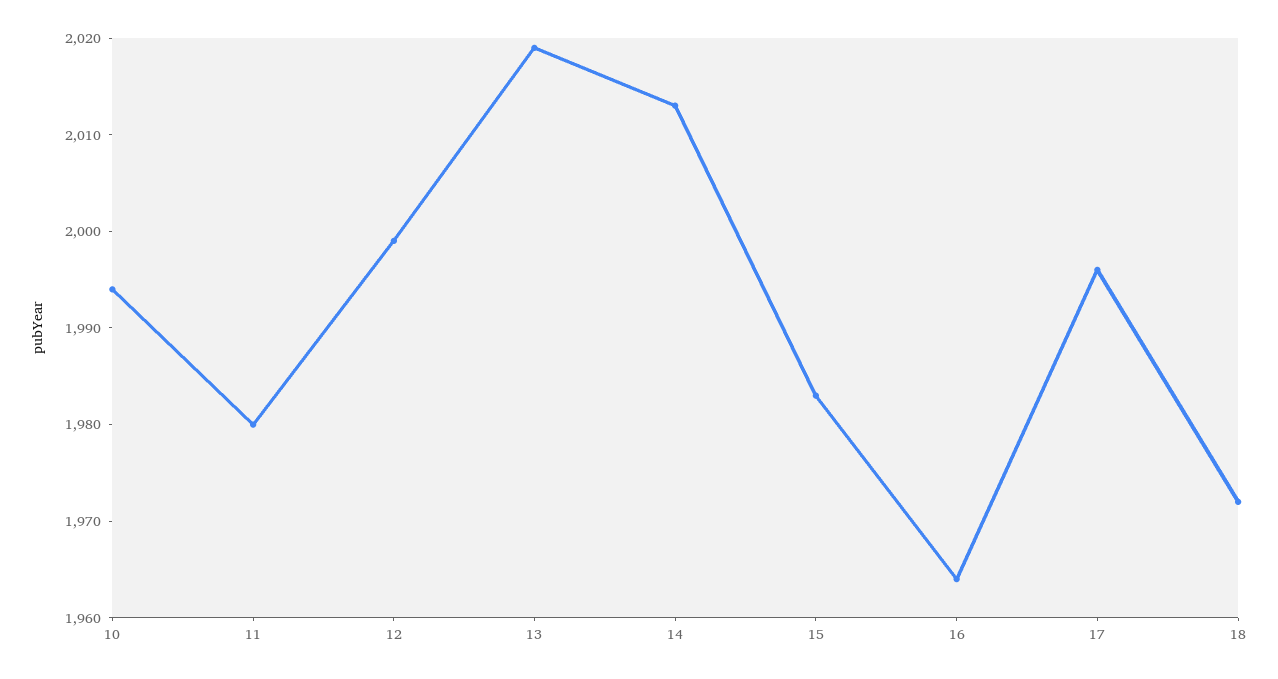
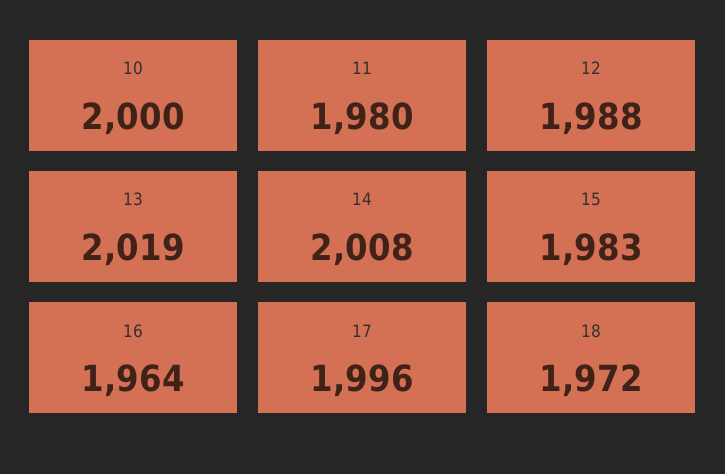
10: 1994 -> 2000
12: 1999 -> 1988
14: 2013 -> 2008

